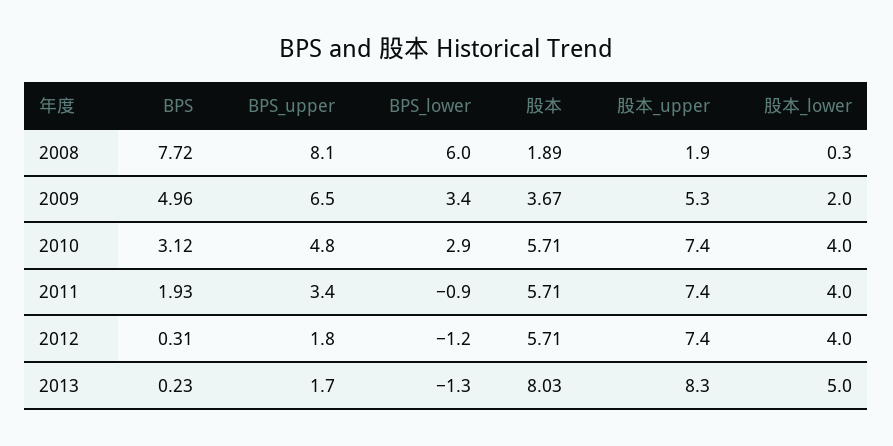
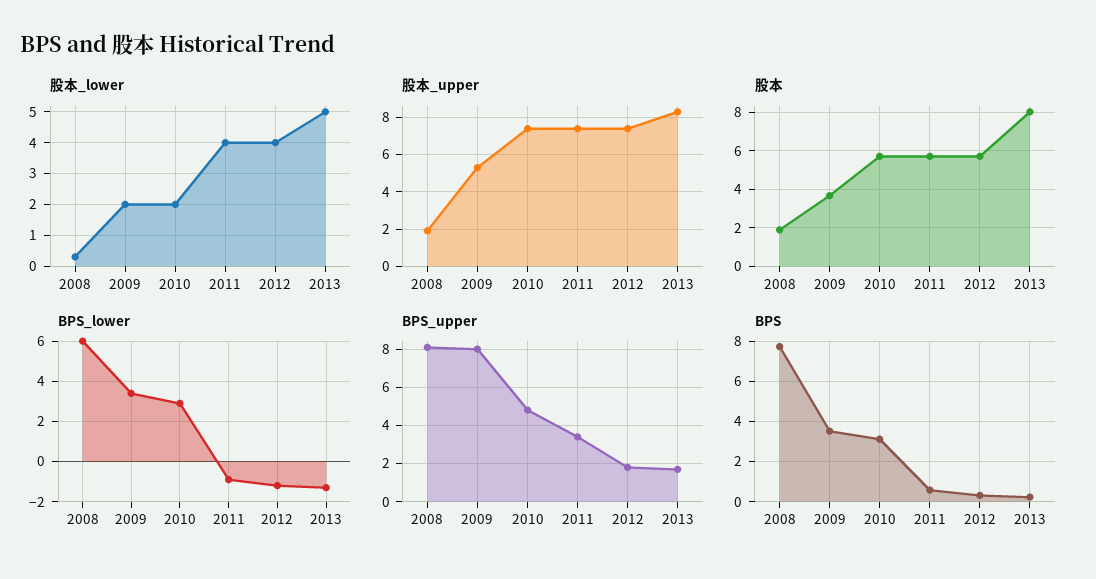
BPS, 2009: 4.96 -> 3.5
BPS_upper, 2009: 6.5 -> 8
股本_lower, 2010: 4 -> 2
BPS, 2011: 1.93 -> 0.5

